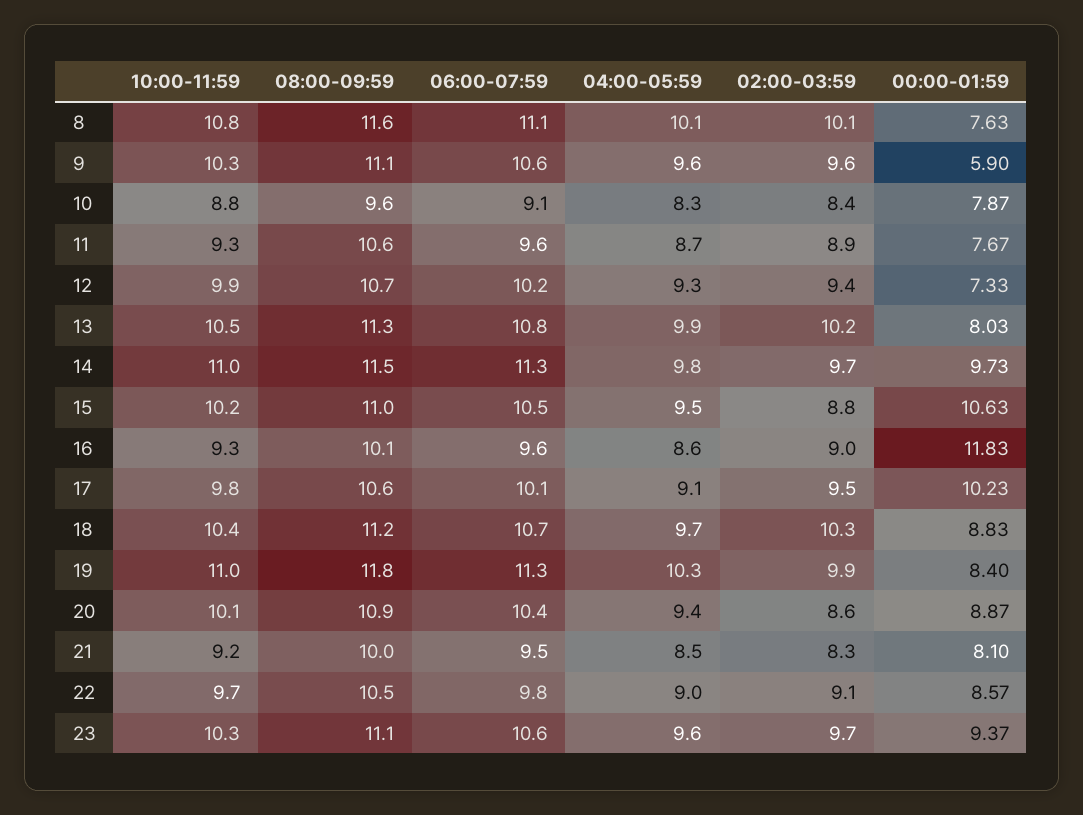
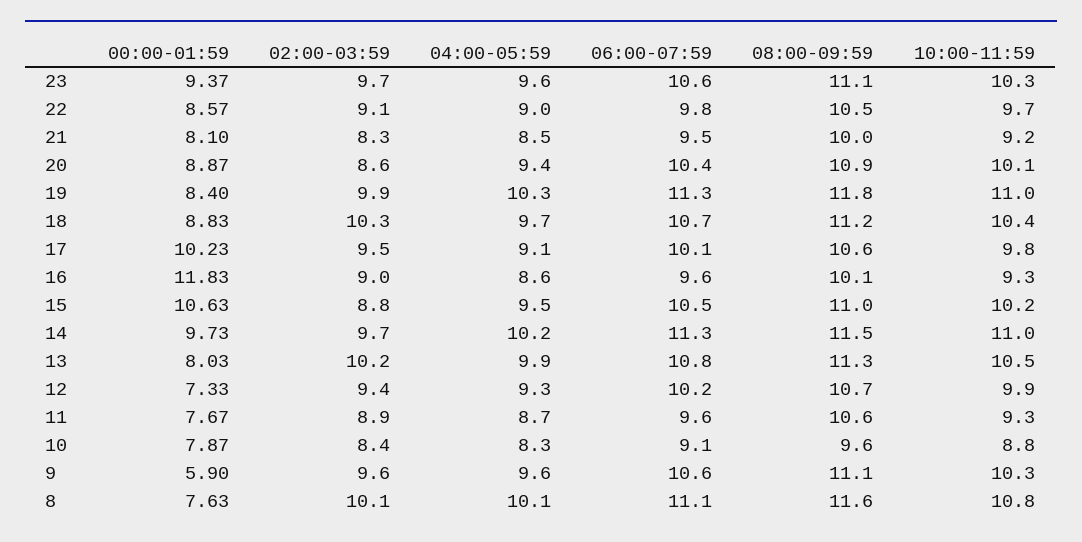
04:00-05:59, 14: 9.8 -> 10.2

